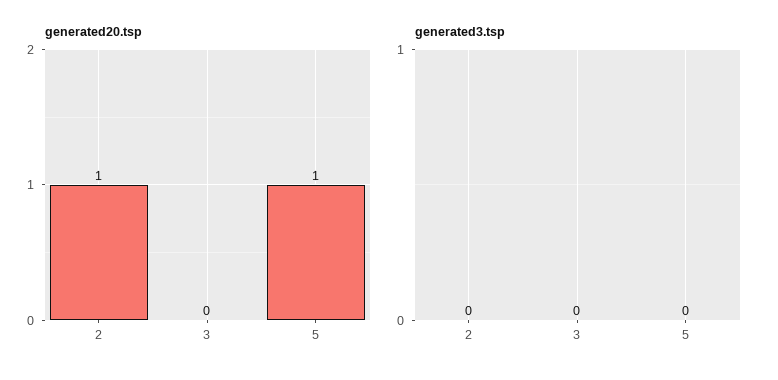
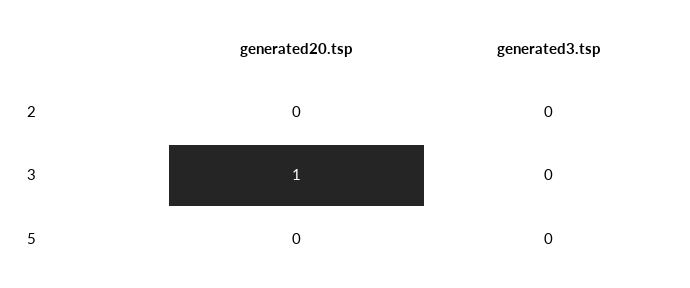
generated20.tsp, 2: 1 -> 0
generated20.tsp, 3: 0 -> 1
generated20.tsp, 5: 1 -> 0

